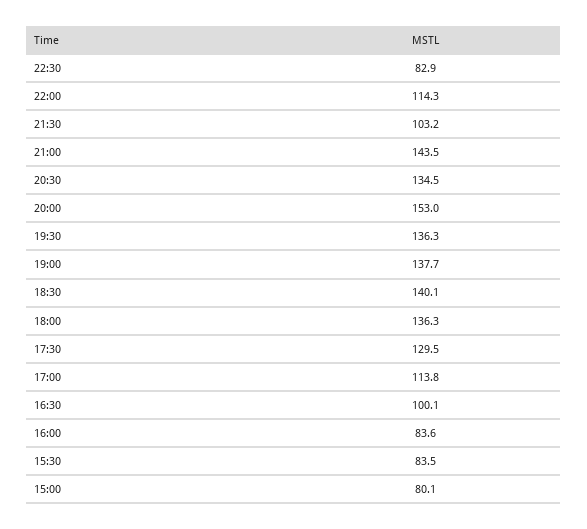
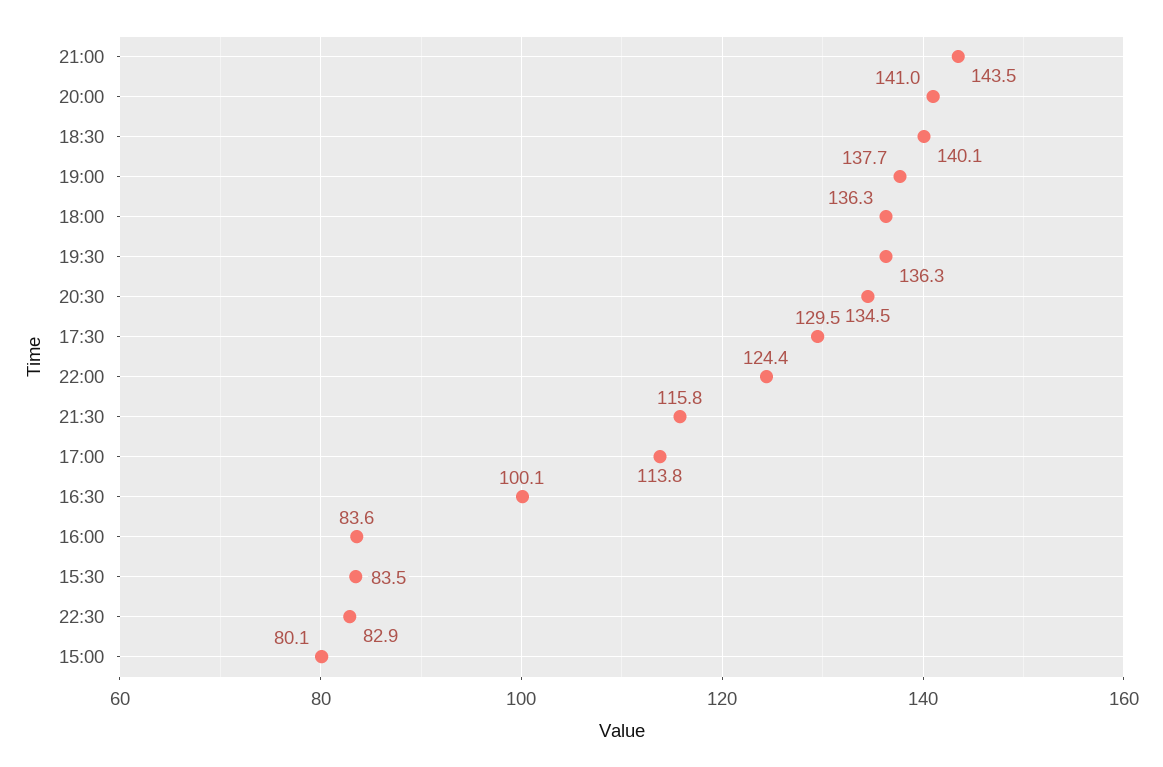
22:00: 114.3 -> 124.4
21:30: 103.2 -> 115.8
20:00: 153 -> 141

